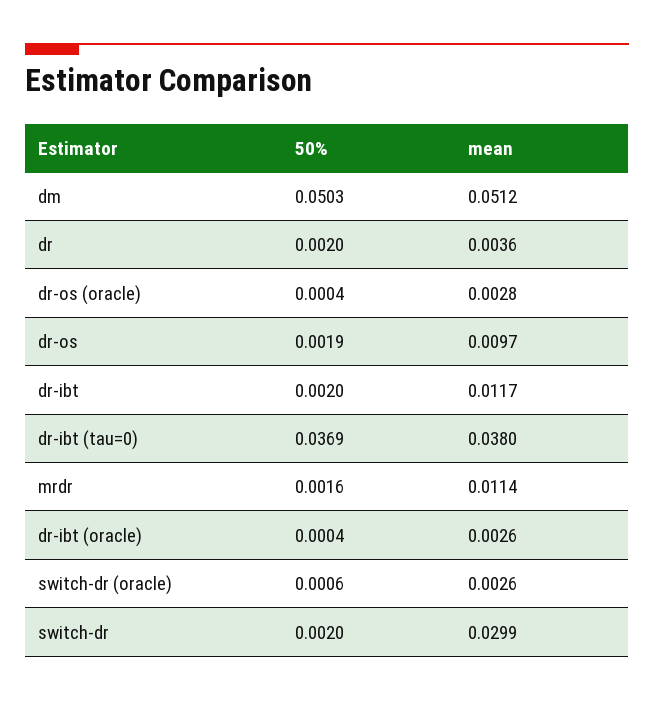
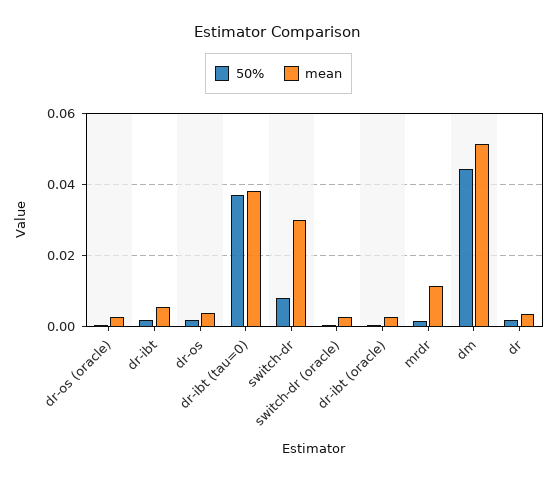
50%, dm: 0.0503 -> 0.044
mean, dr-os: 0.0097 -> 0.004
mean, dr-ibt: 0.0117 -> 0.006
50%, switch-dr: 0.002 -> 0.008

